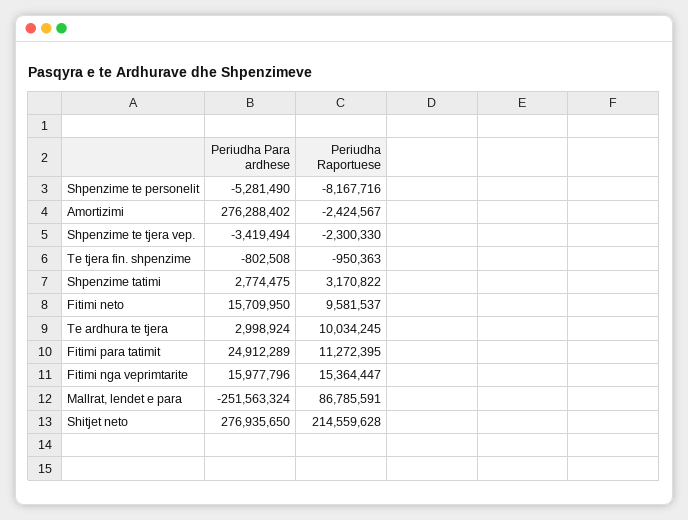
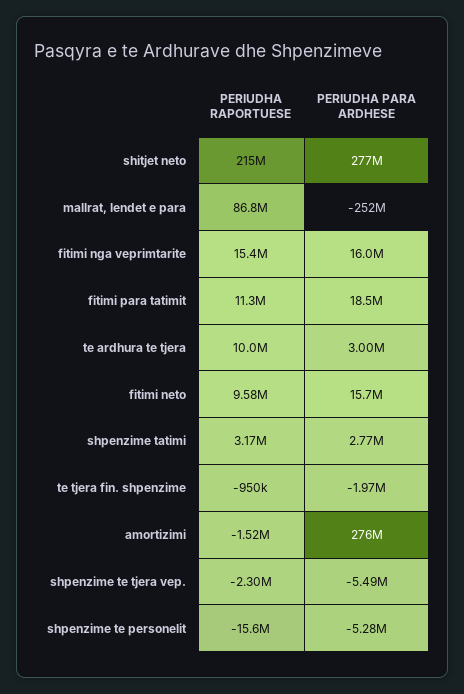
Periudha Raportuese, Shpenzime te personelit: -8167716 -> -15600000
Periudha Raportuese, Amortizimi: -2424567 -> -1520000
Periudha Para ardhese, Shpenzime te tjera vep.: -3419494 -> -5490000
Periudha Para ardhese, Te tjera fin. shpenzime: -802508 -> -1970000
Periudha Para ardhese, Fitimi para tatimit: 24912289 -> 18500000

